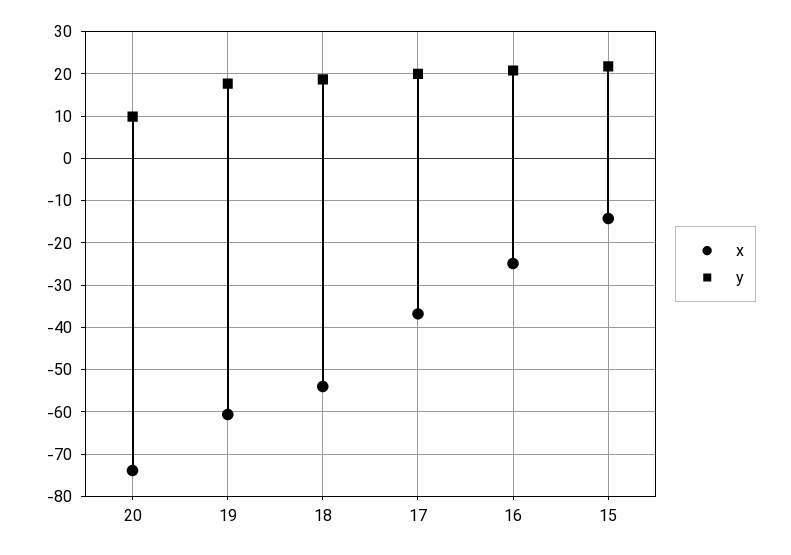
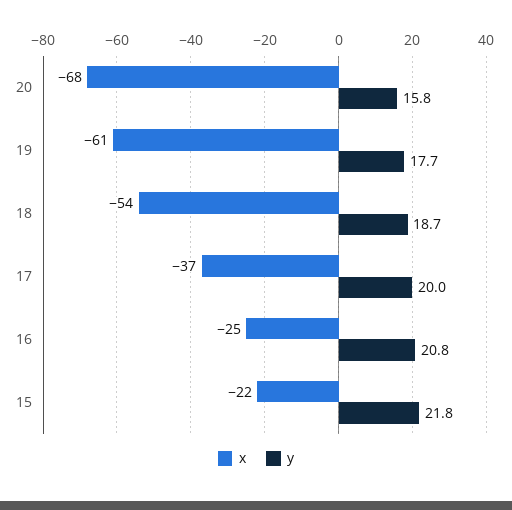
x, 20: -74 -> -68
y, 20: 10 -> 15.8
x, 15: -14 -> -22

